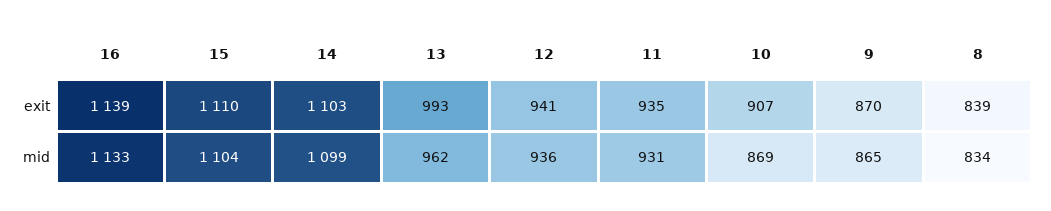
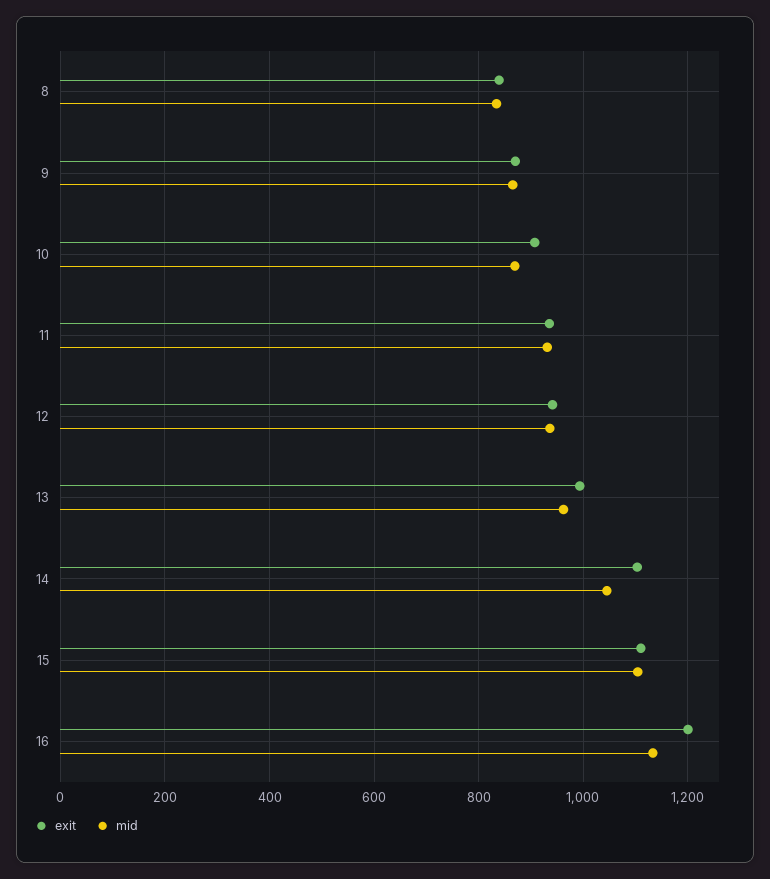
exit, 16: 1139 -> 1200
mid, 14: 1099 -> 1040

